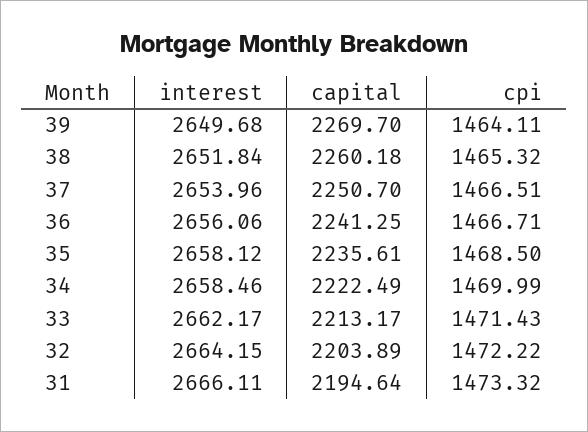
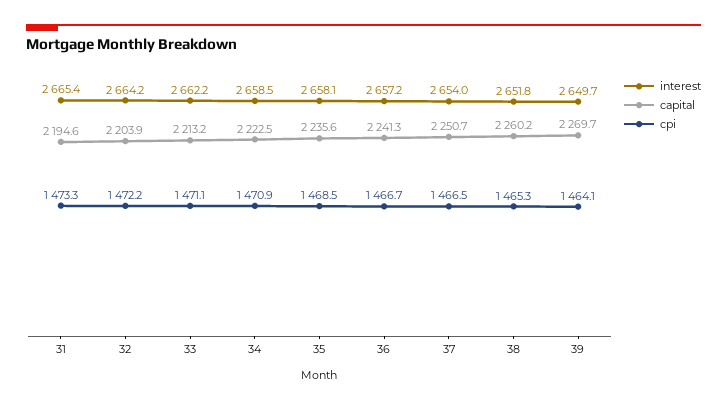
interest, 36: 2656.06 -> 2657.2
cpi, 34: 1469.99 -> 1470.9
cpi, 33: 1471.43 -> 1471.1
interest, 31: 2666.11 -> 2665.4

